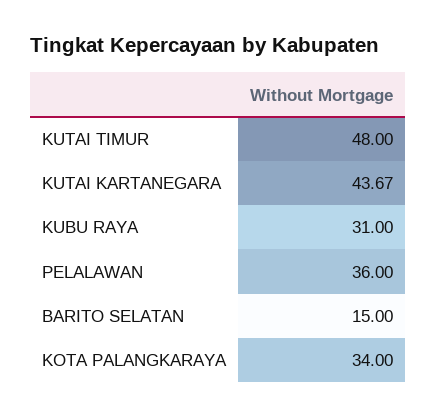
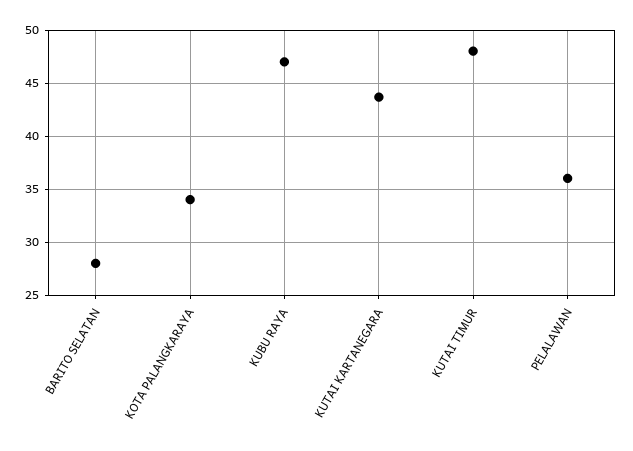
KUBU RAYA: 31 -> 47
BARITO SELATAN: 15 -> 28

